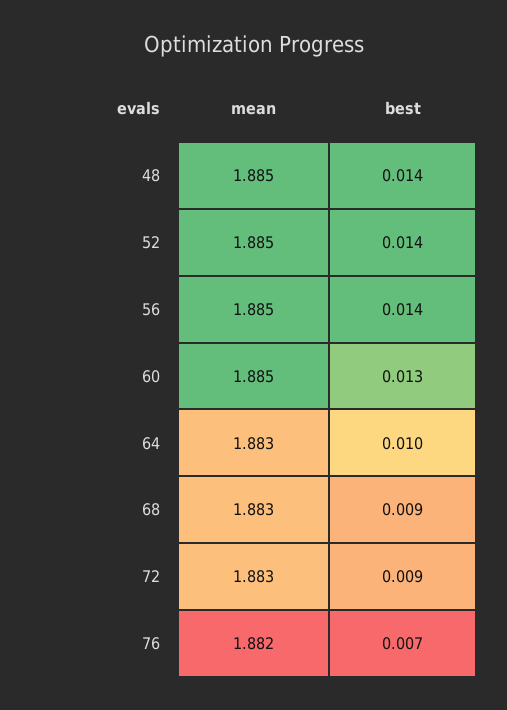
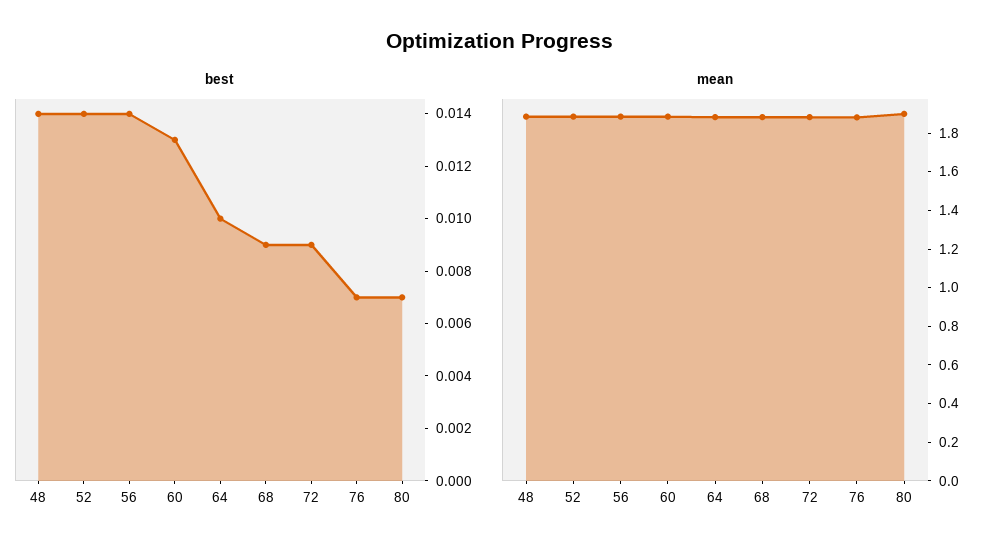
best, 80: none -> 0.007
mean, 80: none -> 1.9

